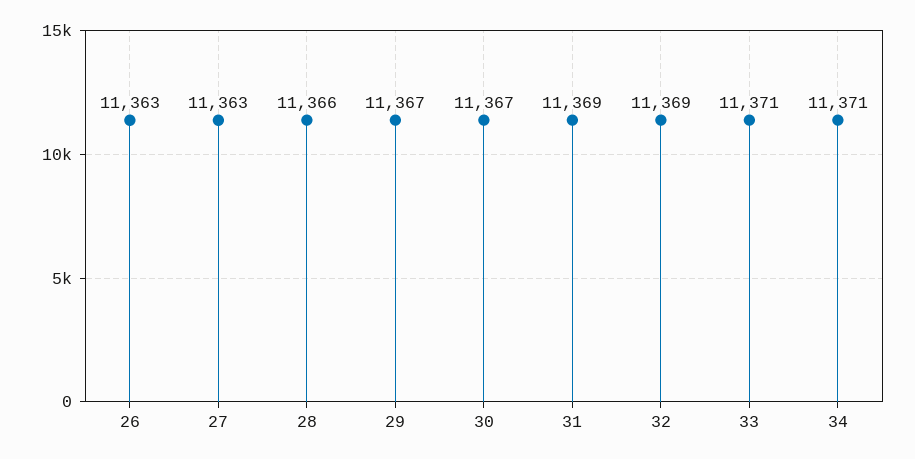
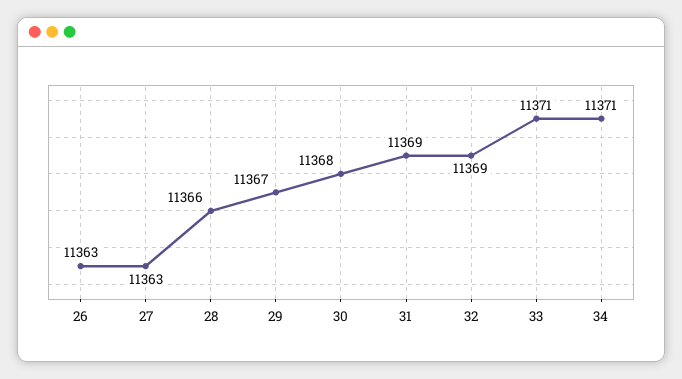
30: 11367 -> 11368

